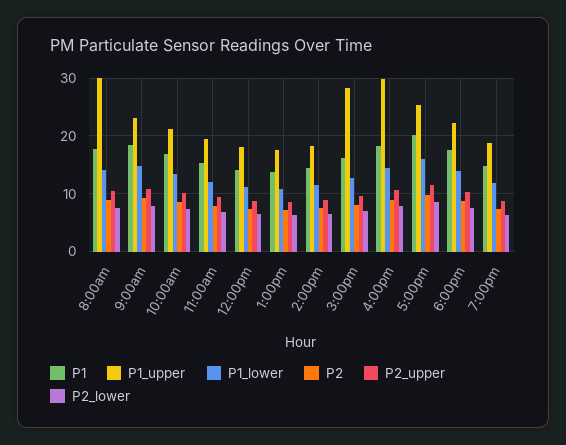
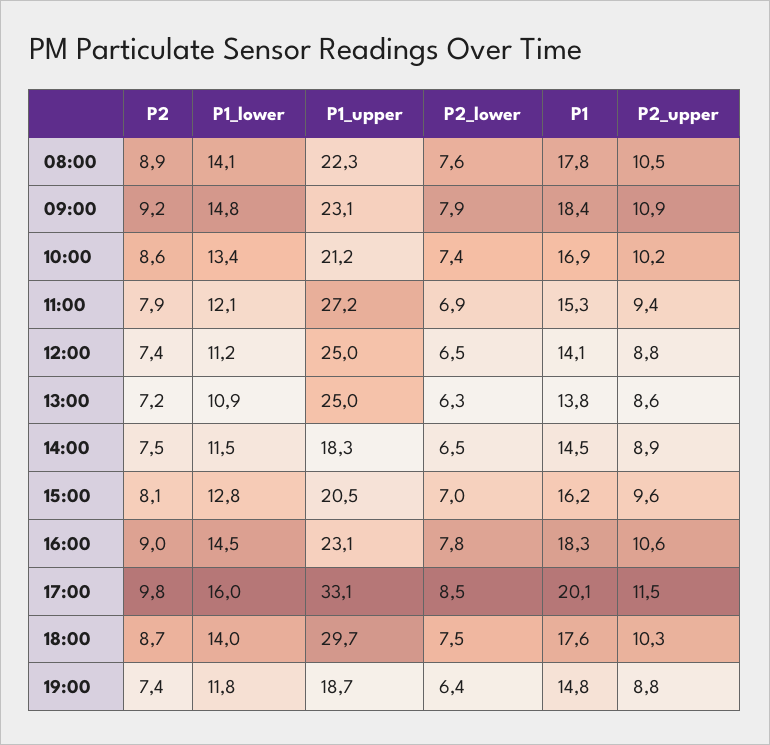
P1_upper, 8:00am: 30 -> 22.3
P1_upper, 11:00am: 20 -> 27.2
P1_upper, 12:00pm: 18 -> 25
P1_upper, 1:00pm: 18 -> 25
P1_upper, 3:00pm: 28 -> 20.5
P1_upper, 4:00pm: 30 -> 23.1
P1_upper, 5:00pm: 26 -> 33.1
P1_upper, 6:00pm: 22 -> 29.7

